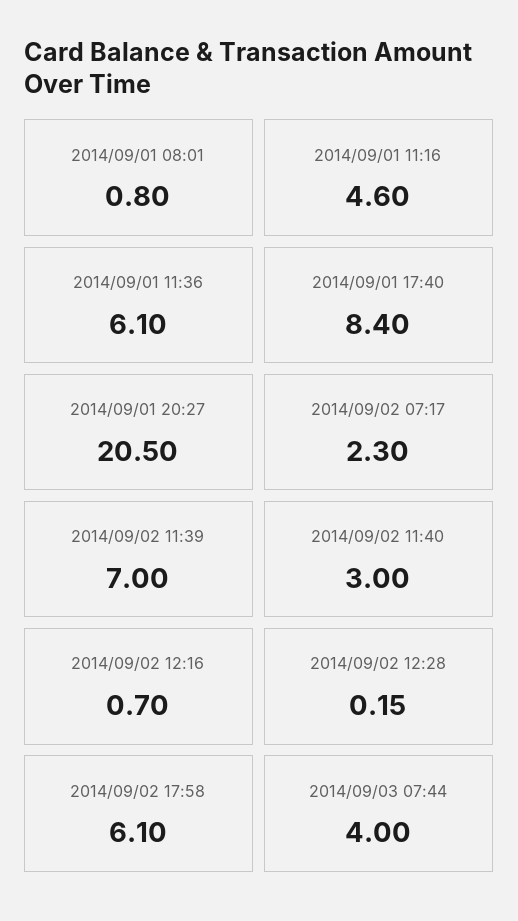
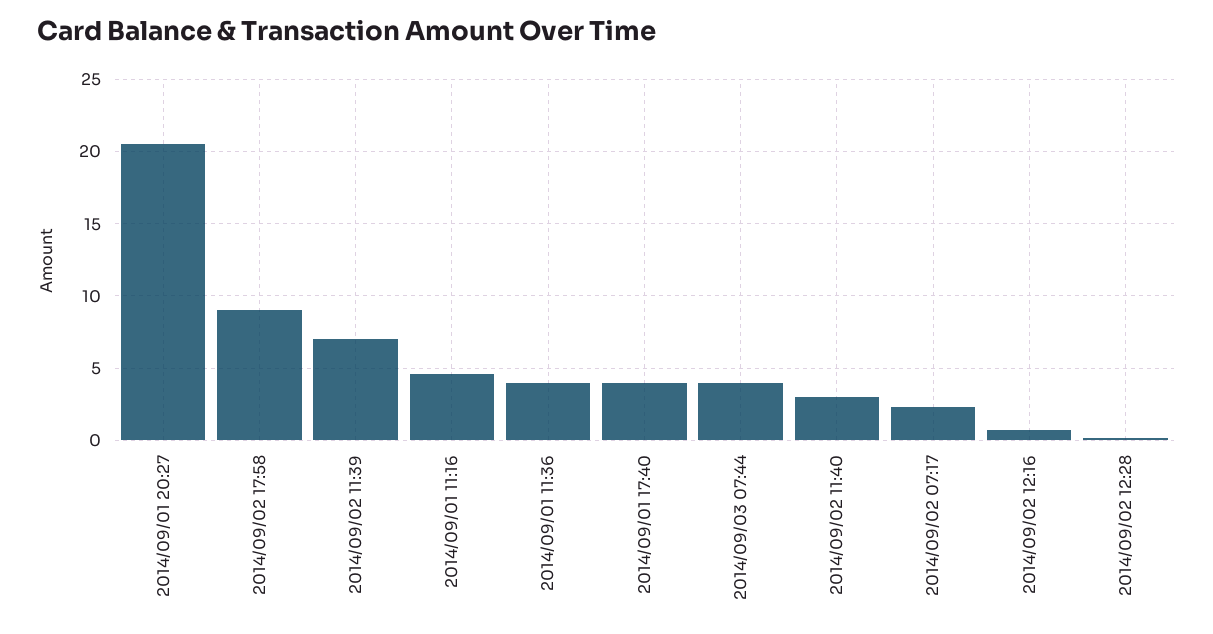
2014/09/01 08:01: 0.8 -> none
2014/09/01 11:36: 6.1 -> 4
2014/09/01 17:40: 8.4 -> 4
2014/09/02 17:58: 6.1 -> 9

